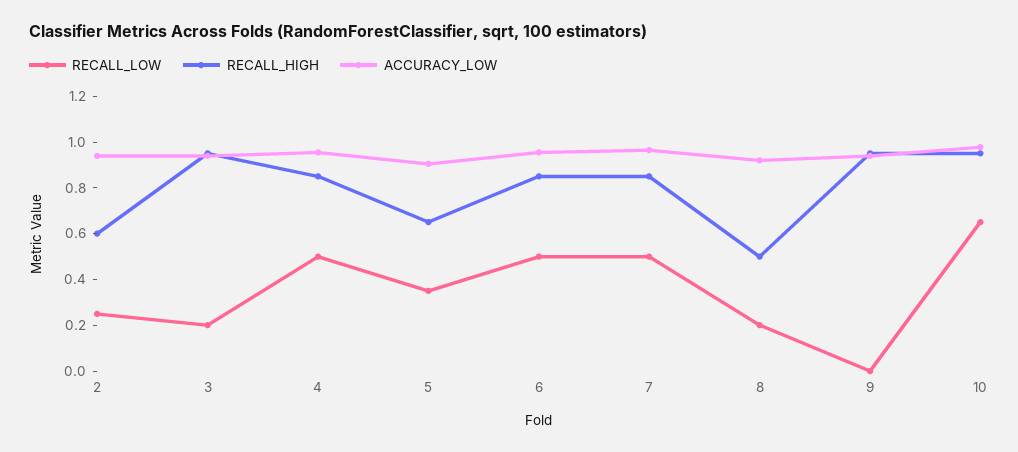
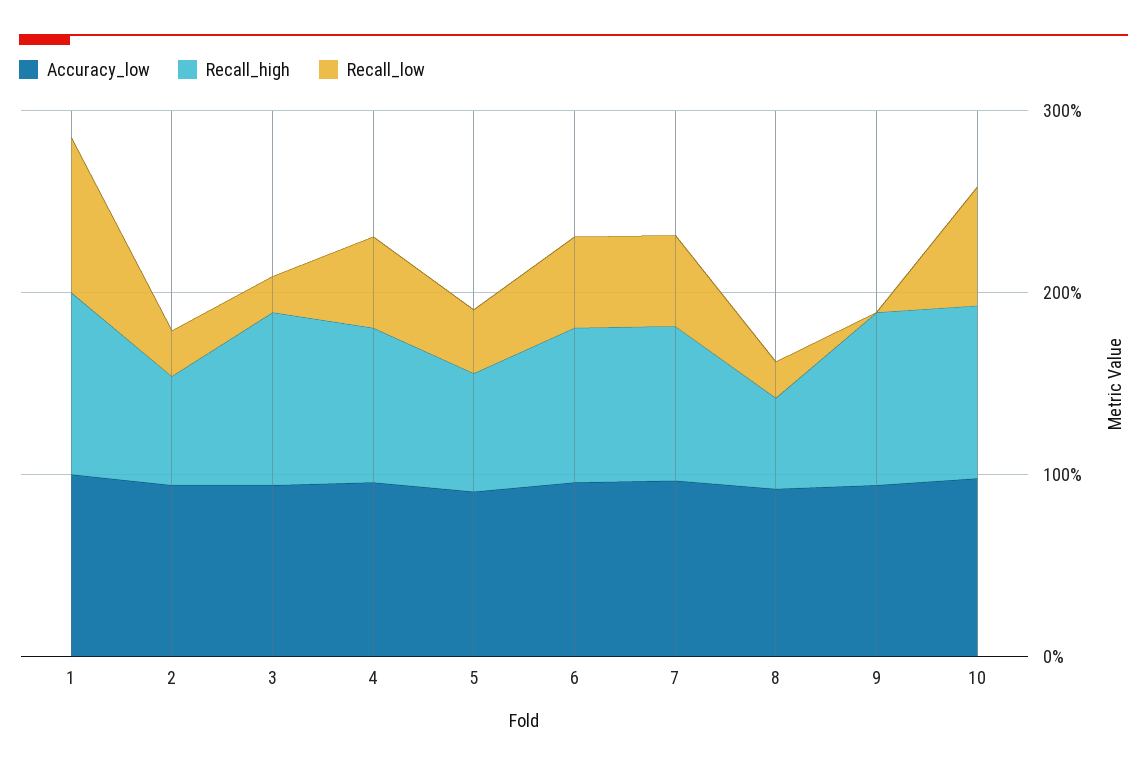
ACCURACY_LOW, 1: none -> 1
RECALL_HIGH, 1: none -> 1
RECALL_LOW, 1: none -> 0.8

